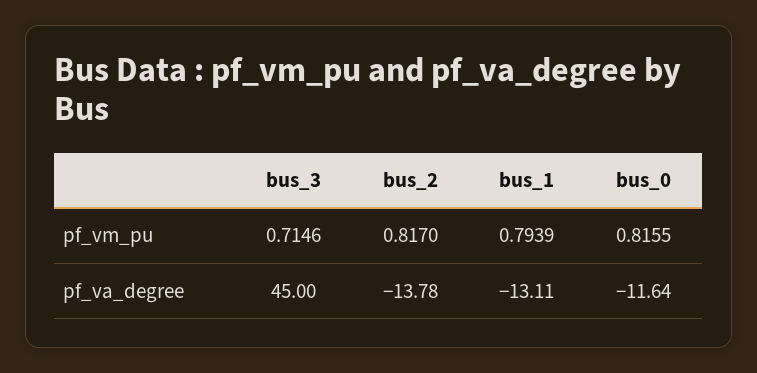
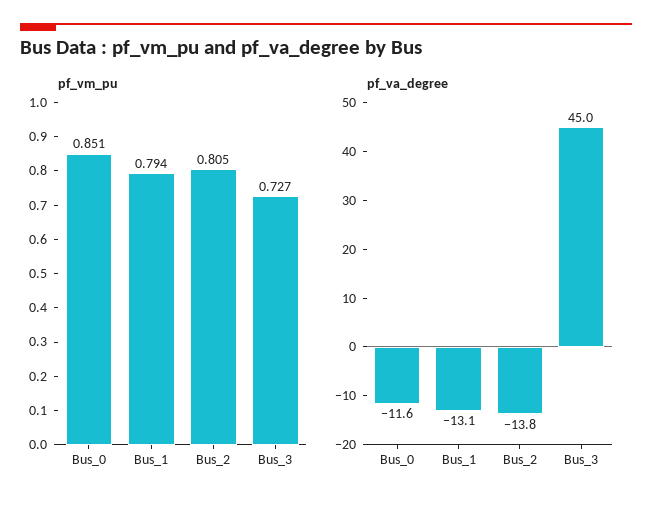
pf_vm_pu, bus_3: 0.7146 -> 0.727
pf_vm_pu, bus_2: 0.817 -> 0.805
pf_vm_pu, bus_0: 0.8155 -> 0.851

